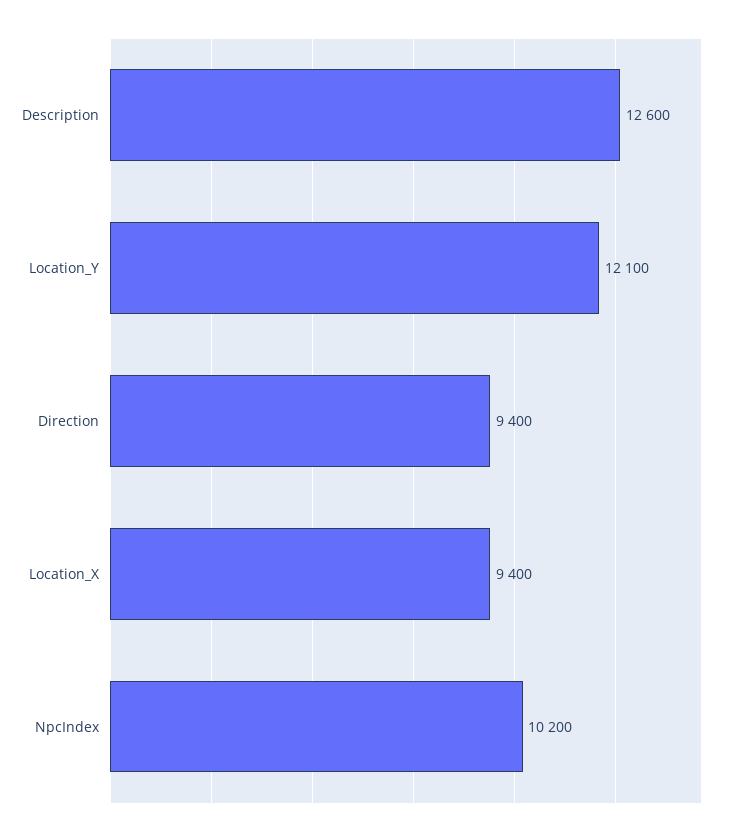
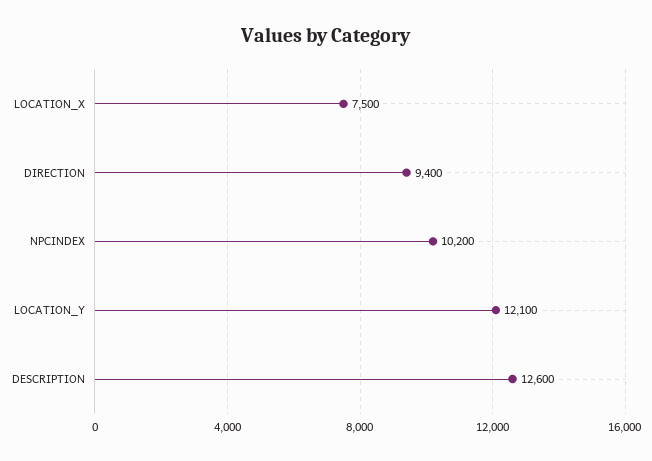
Location_X: 9400 -> 7500

